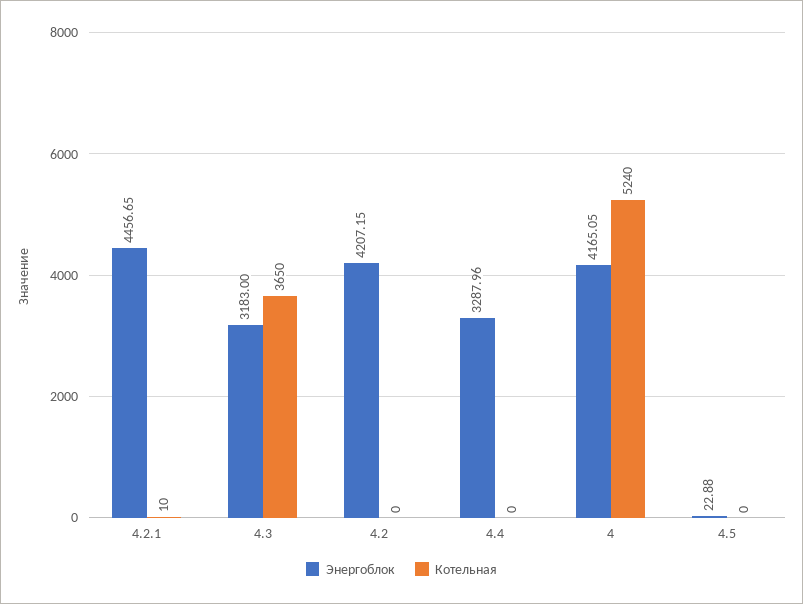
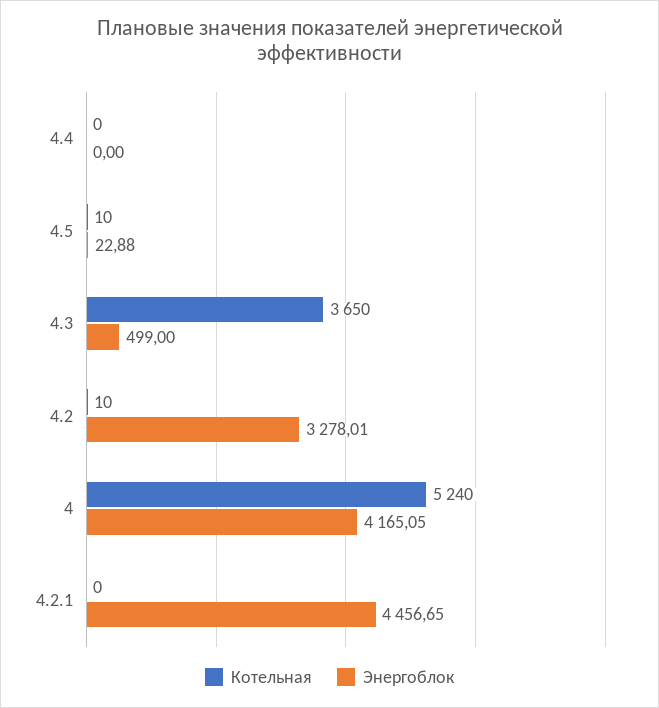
Котельная, 4.2.1: 10 -> 0
Энергоблок, 4.3: 3183 -> 499
Энергоблок, 4.2: 4207.15 -> 3278.01
Котельная, 4.2: 0 -> 10
Энергоблок, 4.4: 3287.96 -> 0
Котельная, 4.5: 0 -> 10

